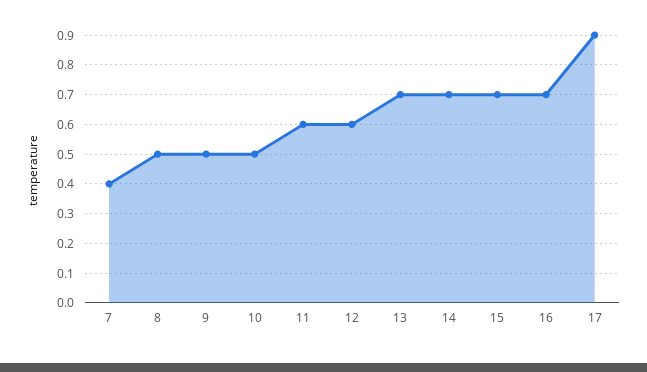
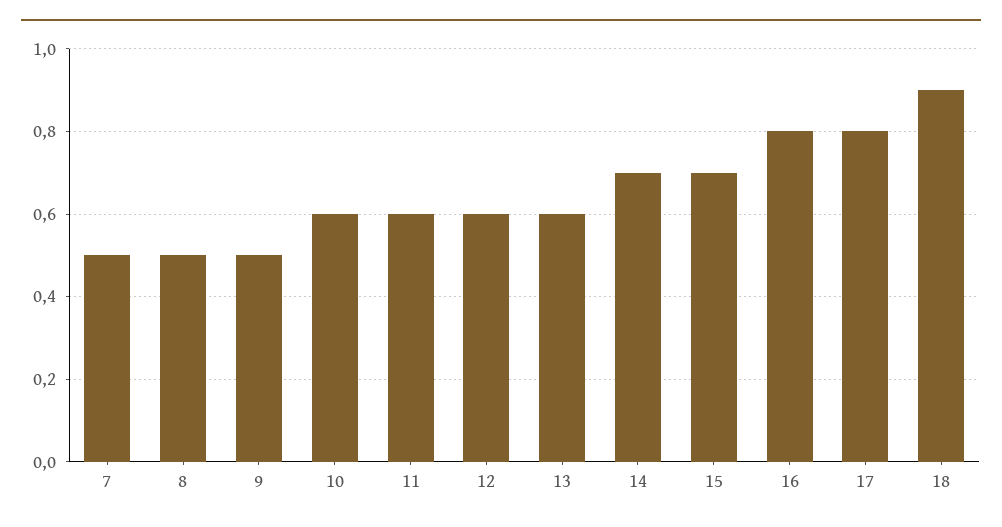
7: 0.4 -> 0.5
10: 0.5 -> 0.6
13: 0.7 -> 0.6
16: 0.7 -> 0.8
17: 0.9 -> 0.8
18: none -> 0.9

